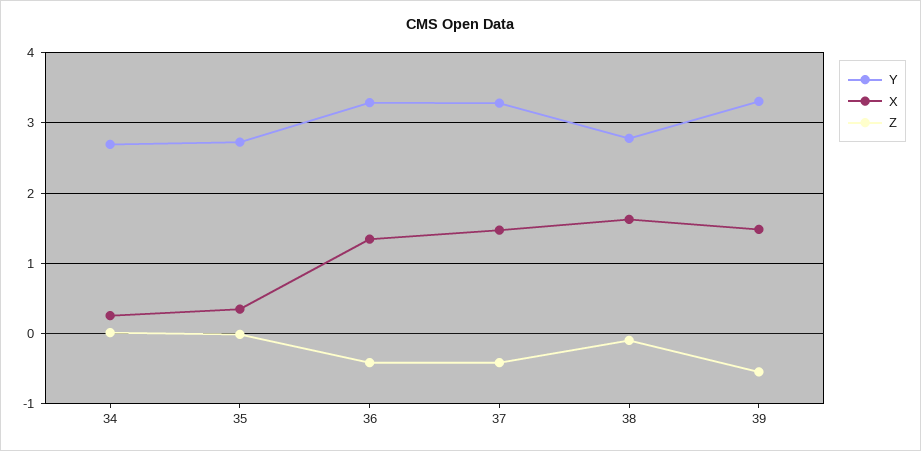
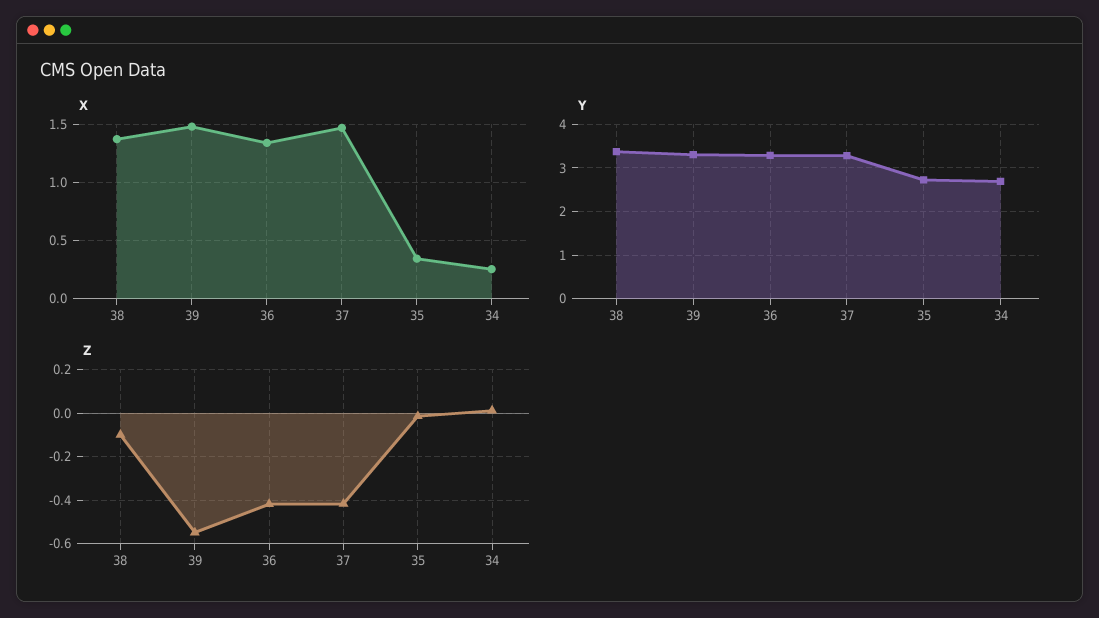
Y, 38: 2.8 -> 3.4
X, 38: 1.6 -> 1.4

